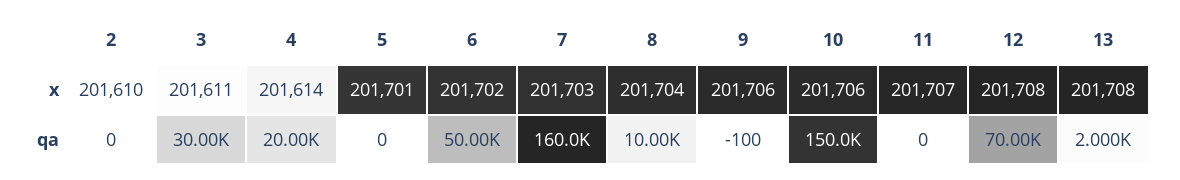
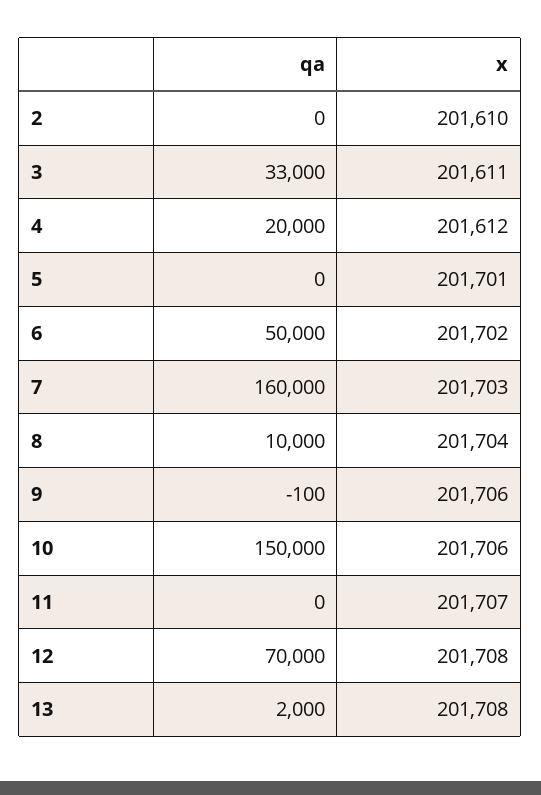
4, x: 201614 -> 201612
3, qa: 30000 -> 33000

